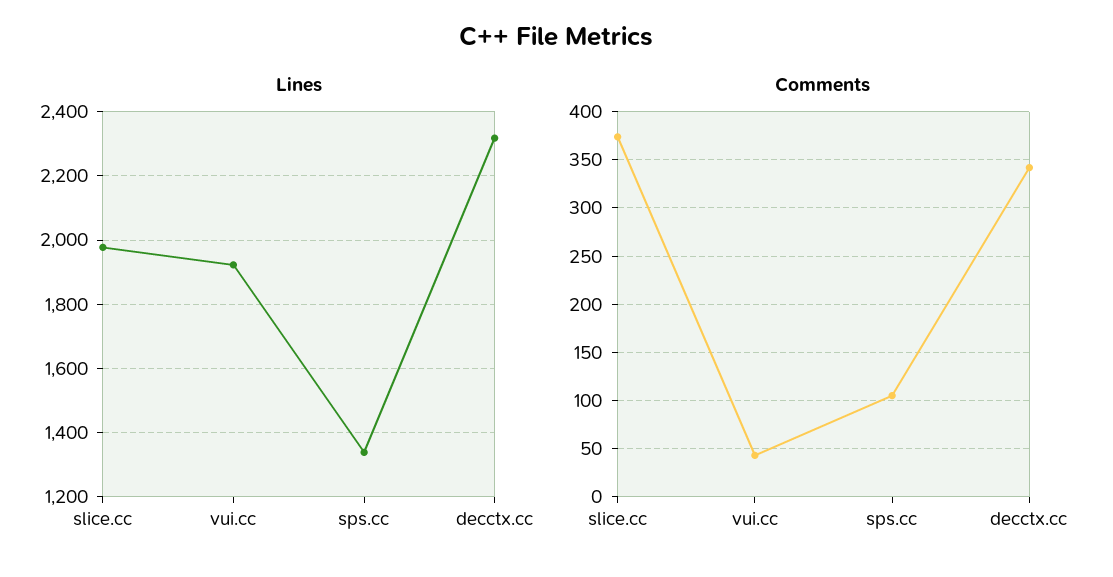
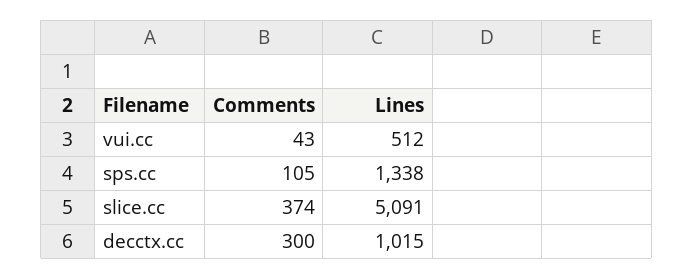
Lines, slice.cc: 1980 -> 5091
Lines, vui.cc: 1920 -> 512
Lines, decctx.cc: 2320 -> 1015
Comments, decctx.cc: 340 -> 300

